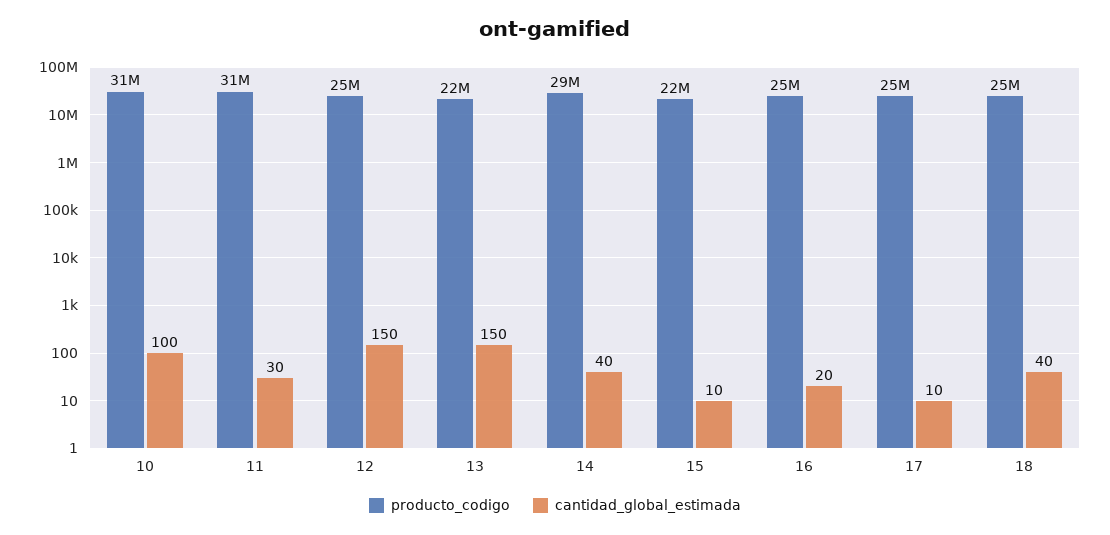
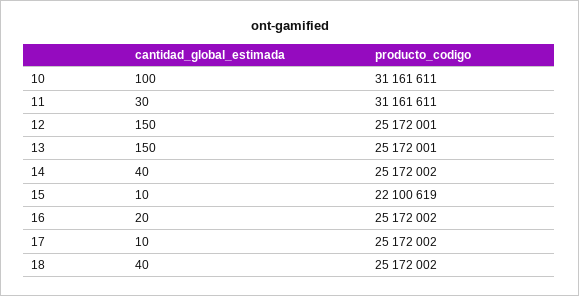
producto_codigo, 13: 22000000 -> 25172001
producto_codigo, 14: 29000000 -> 25172002

